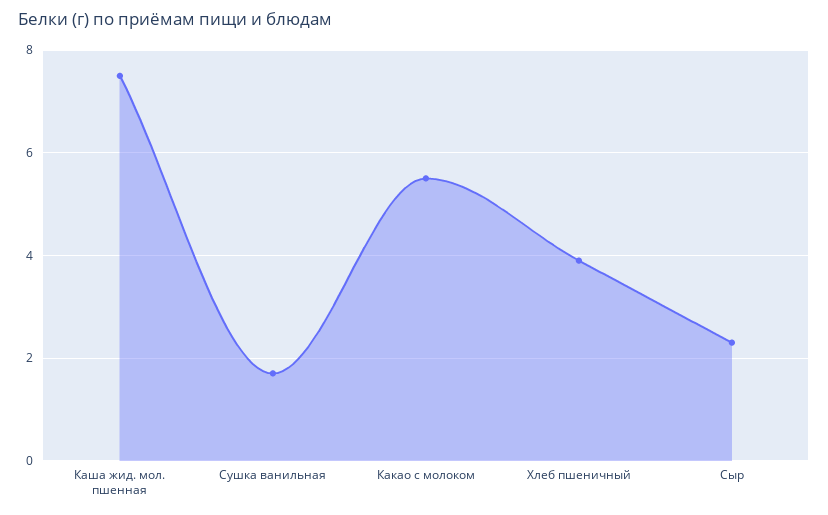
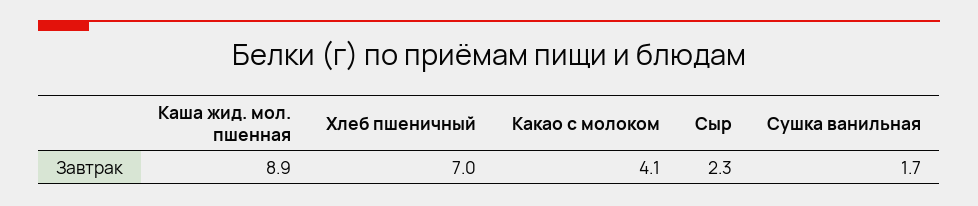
Каша жид. мол. пшенная: 7.5 -> 8.9
Какао с молоком: 5.5 -> 4.1
Хлеб пшеничный: 4 -> 7

